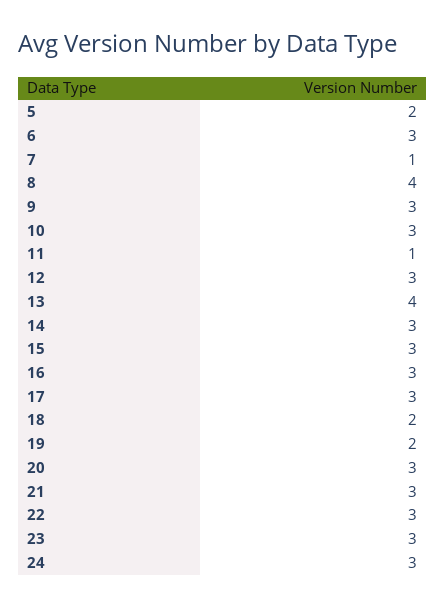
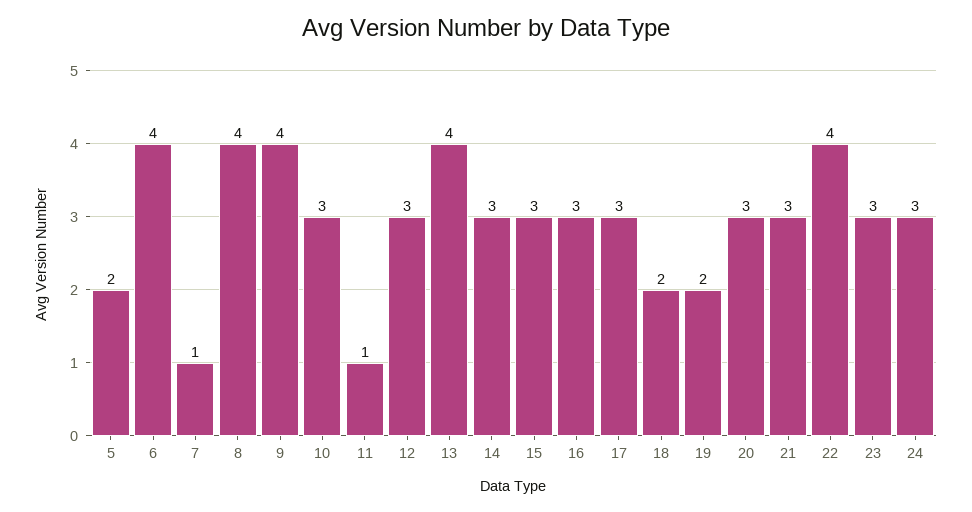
6: 3 -> 4
9: 3 -> 4
22: 3 -> 4

